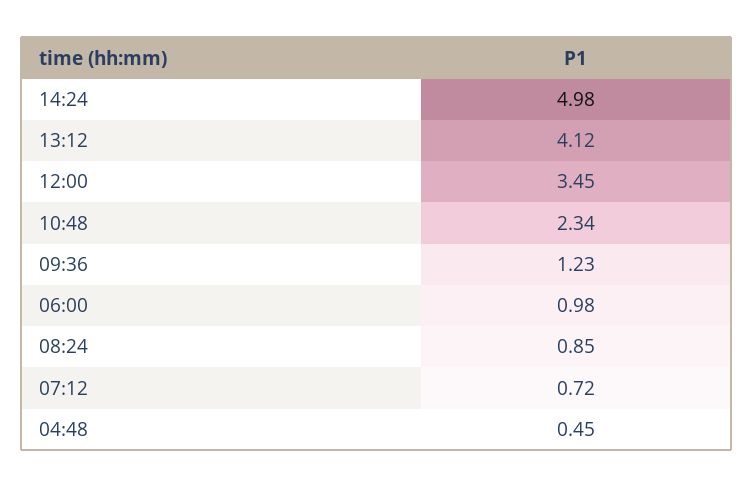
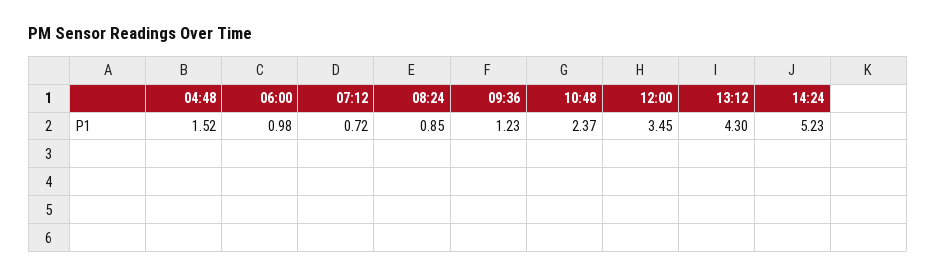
14:24: 4.98 -> 5.23
13:12: 4.12 -> 4.3
10:48: 2.34 -> 2.37
04:48: 0.45 -> 1.52

